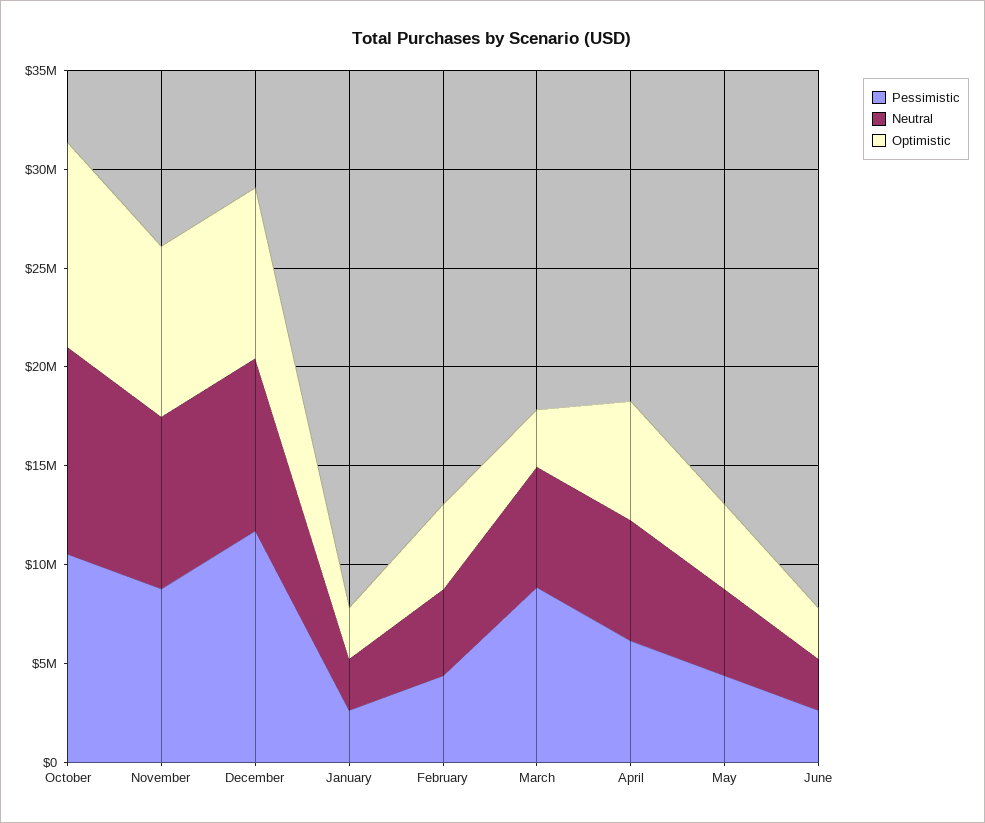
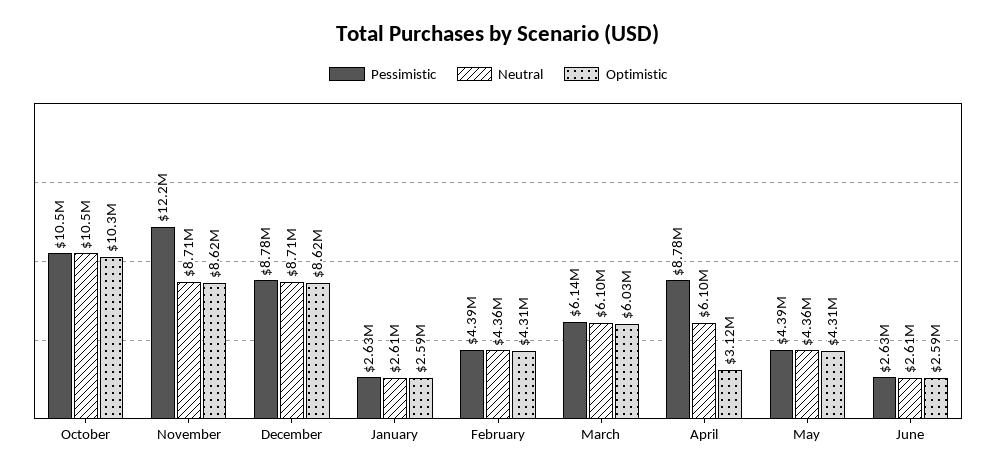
Pessimistic, November: 9000000 -> 12200000
Pessimistic, December: 12000000 -> 8780000
Pessimistic, March: 9000000 -> 6140000
Optimistic, March: 3000000 -> 6030000
Pessimistic, April: 6000000 -> 8780000
Optimistic, April: 6000000 -> 3120000

